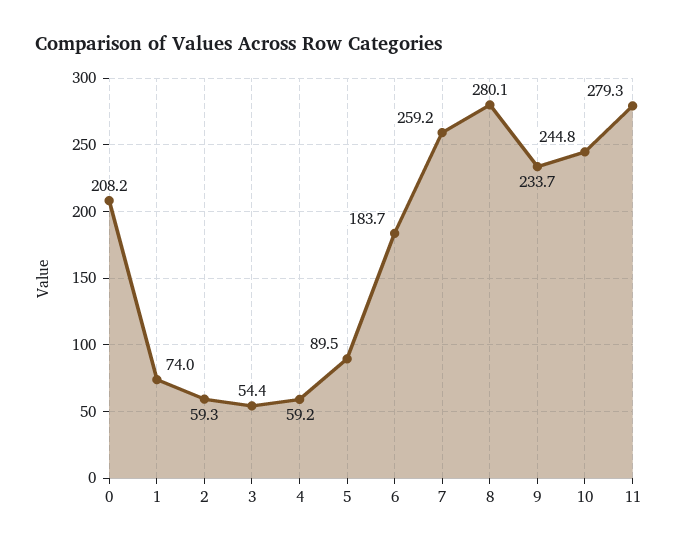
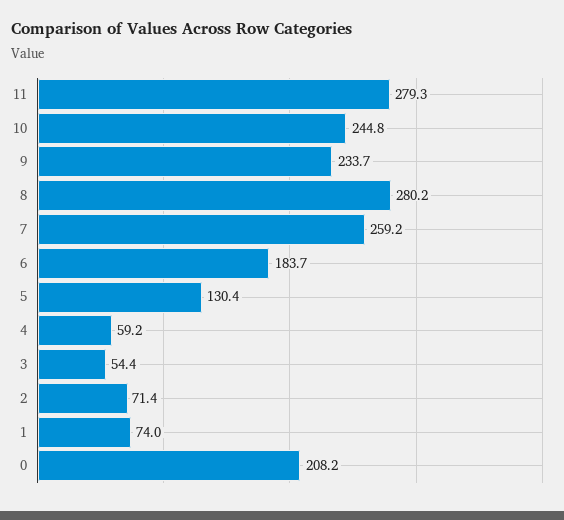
2: 59.3 -> 71.4
5: 89.5 -> 130.4
8: 280.1 -> 280.2

